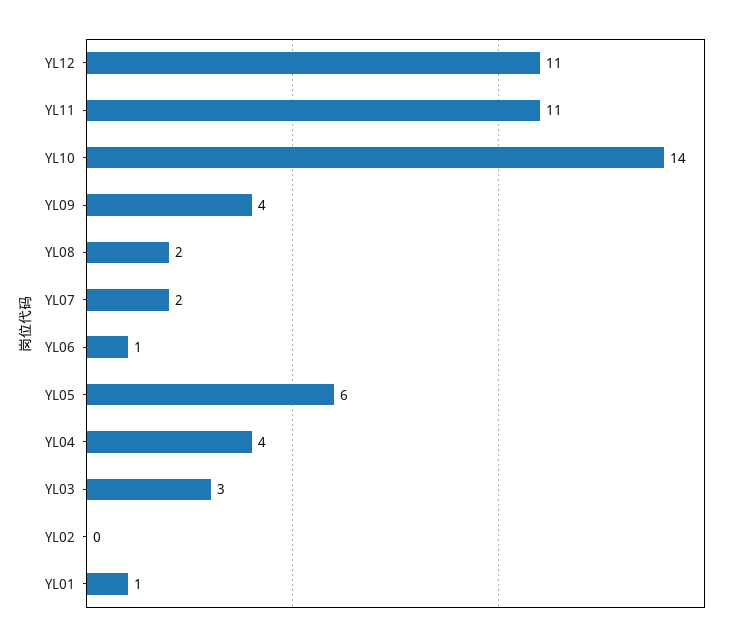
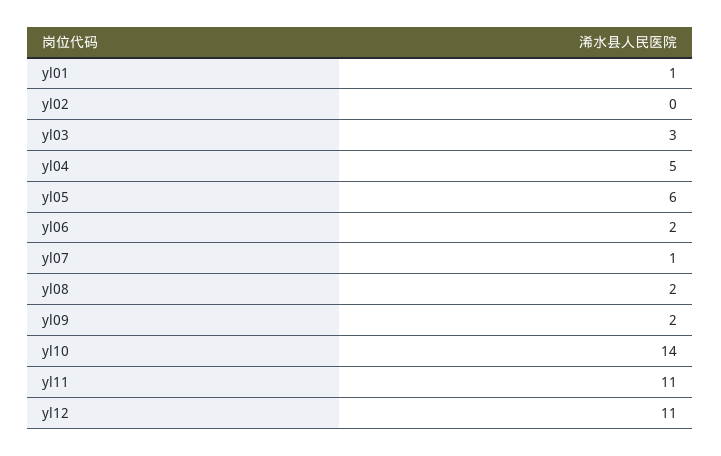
YL09: 4 -> 2
YL07: 2 -> 1
YL06: 1 -> 2
YL04: 4 -> 5

